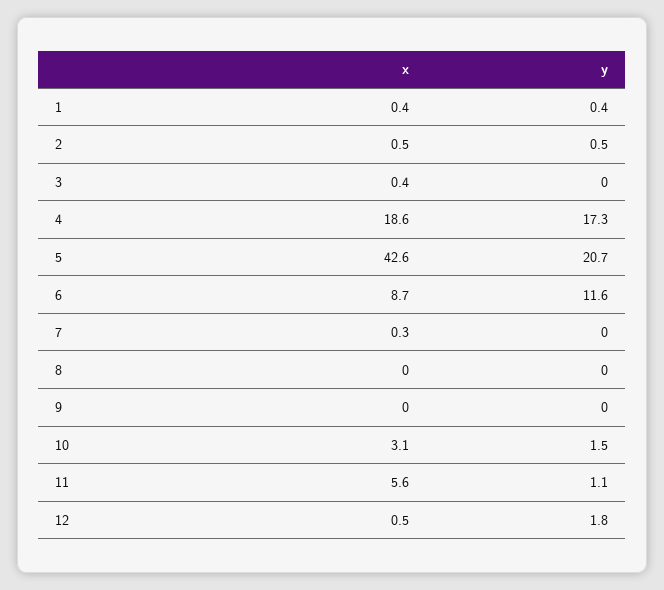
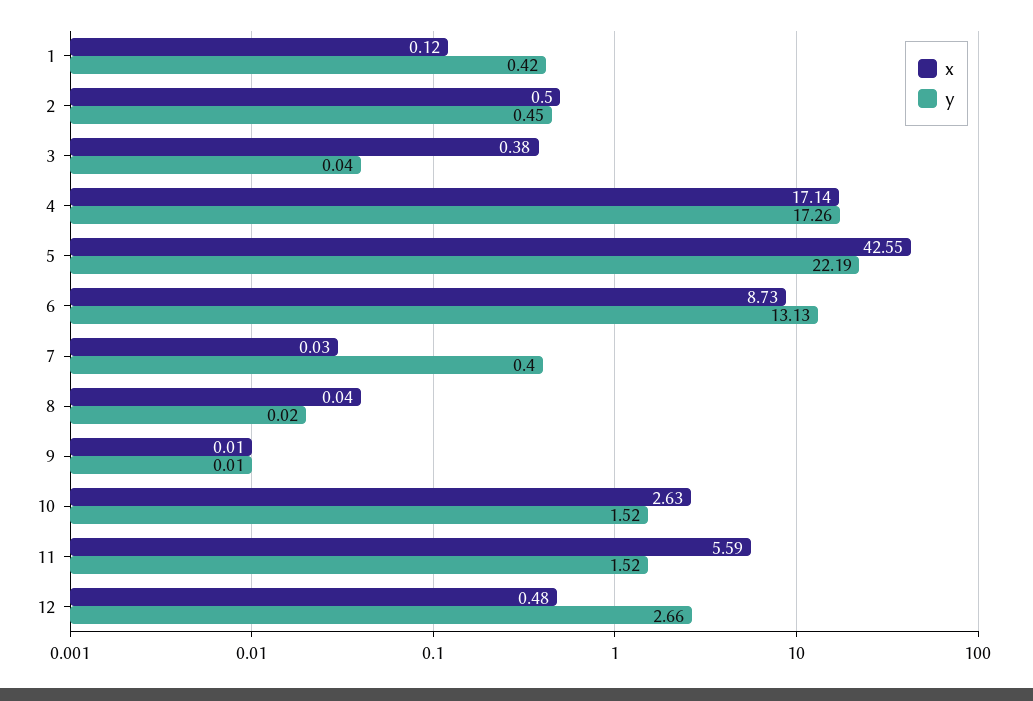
x, 1: 0.4 -> 0.12
x, 4: 18.6 -> 17.14
y, 5: 20.7 -> 22.19
y, 6: 11.6 -> 13.13
x, 7: 0.3 -> 0.03
y, 7: 0 -> 0.4
x, 10: 3.1 -> 2.63
y, 11: 1.1 -> 1.52
y, 12: 1.8 -> 2.66

